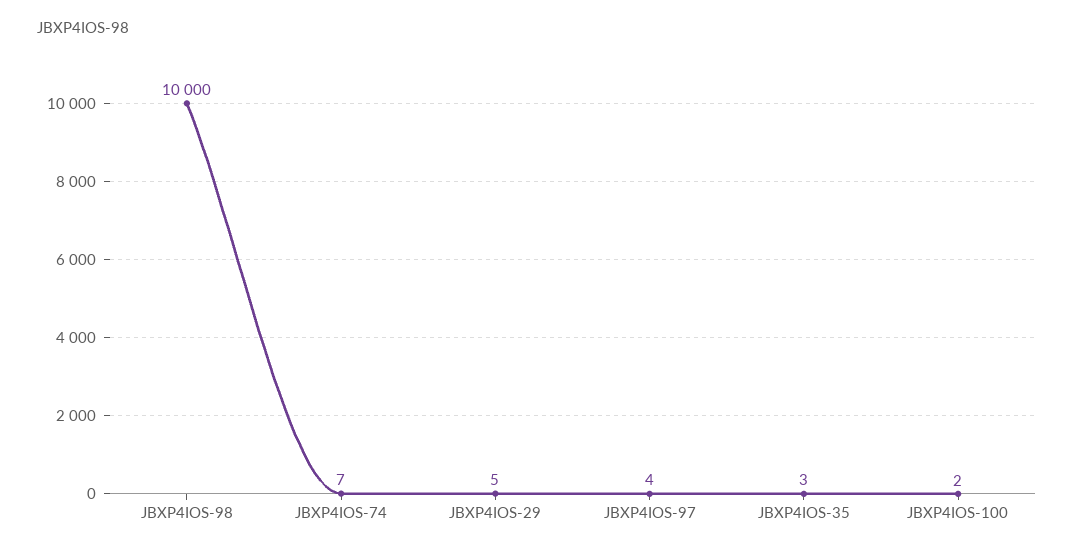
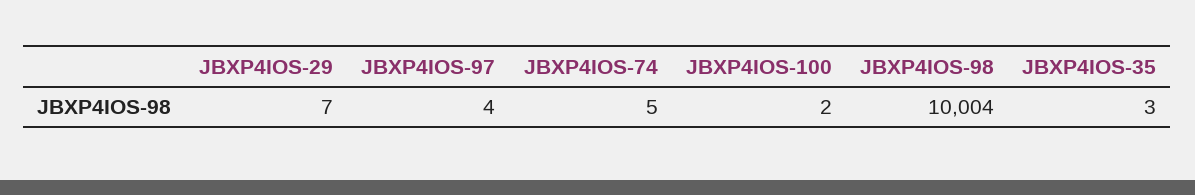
JBXP4IOS-98: 10000 -> 10004
JBXP4IOS-74: 7 -> 5
JBXP4IOS-29: 5 -> 7

